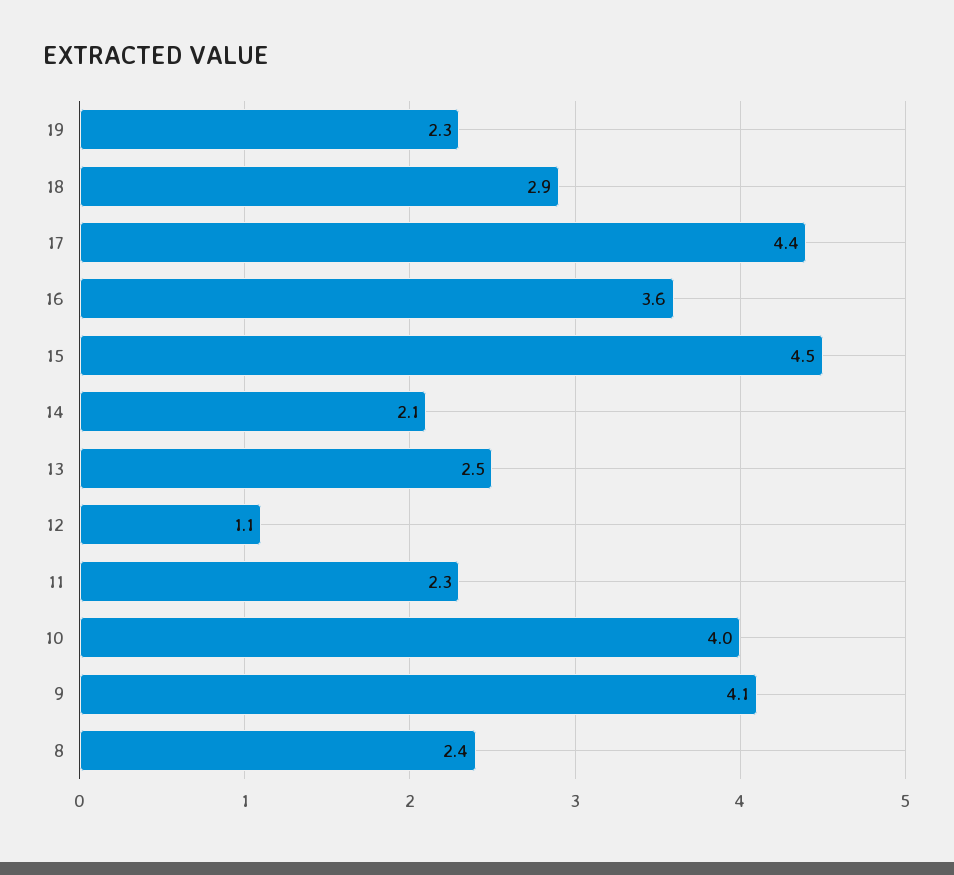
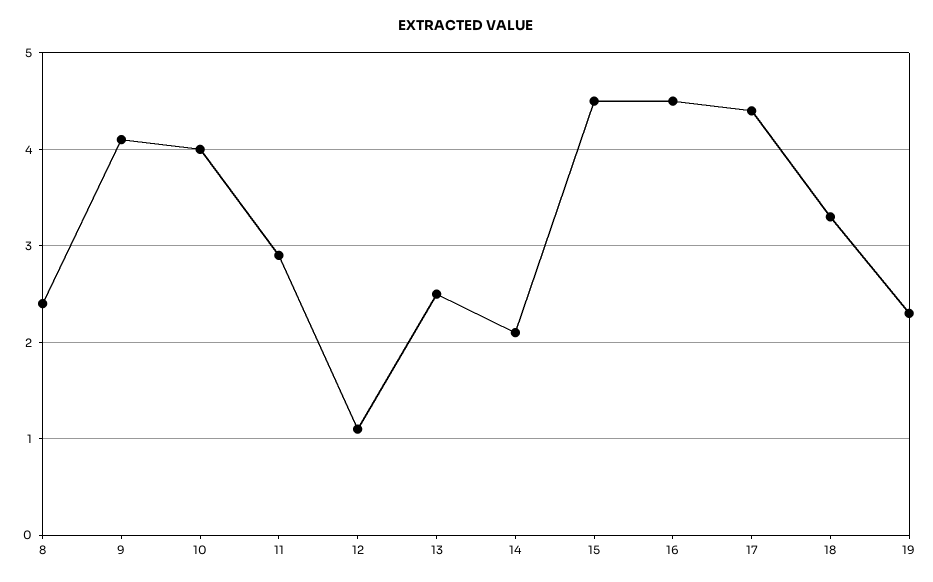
18: 2.9 -> 3.3
16: 3.6 -> 4.5
11: 2.3 -> 2.9

